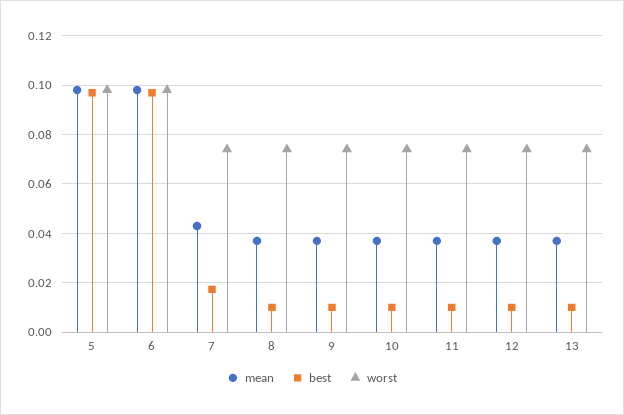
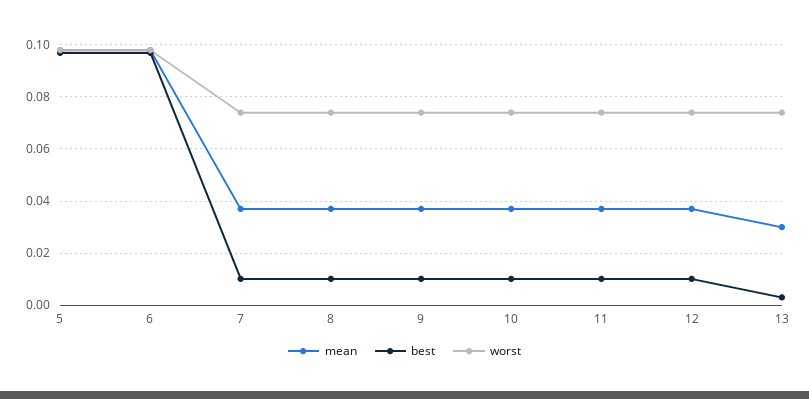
mean, 7: 0.0425 -> 0.0375
best, 7: 0.0175 -> 0.01
mean, 13: 0.0375 -> 0.03
best, 13: 0.01 -> 0.0025

